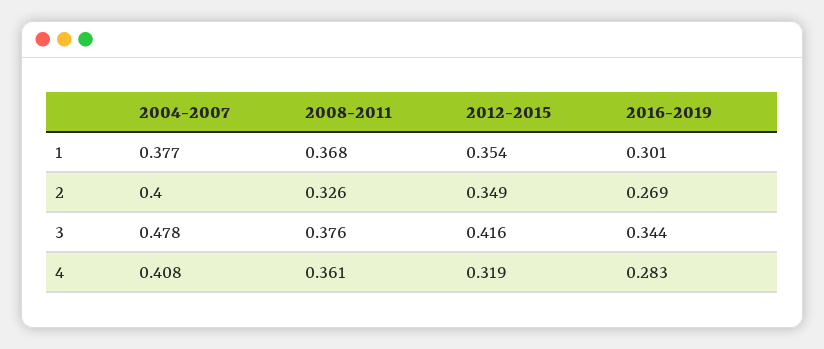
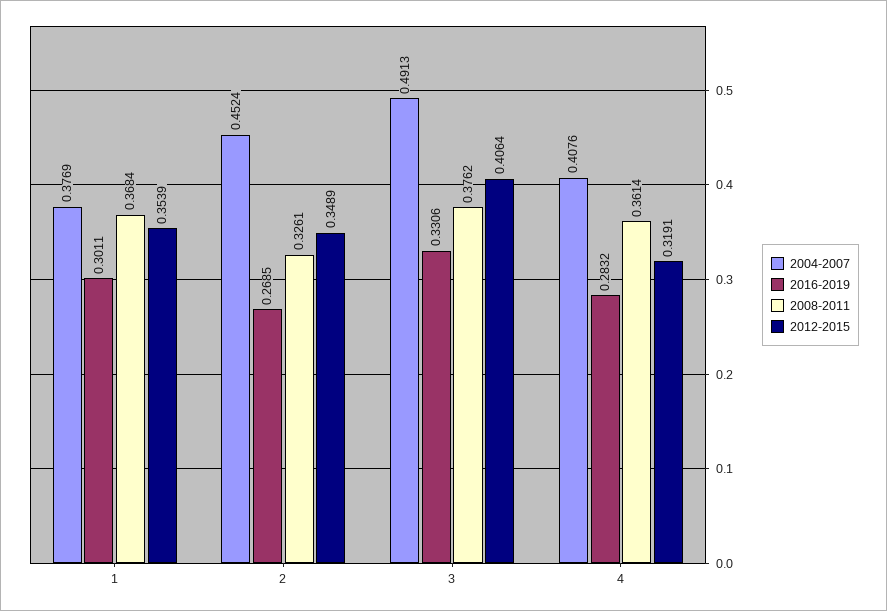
2004-2007, 2: 0.4 -> 0.4524
2004-2007, 3: 0.478 -> 0.4913
2012-2015, 3: 0.416 -> 0.4064
2016-2019, 3: 0.344 -> 0.3306

